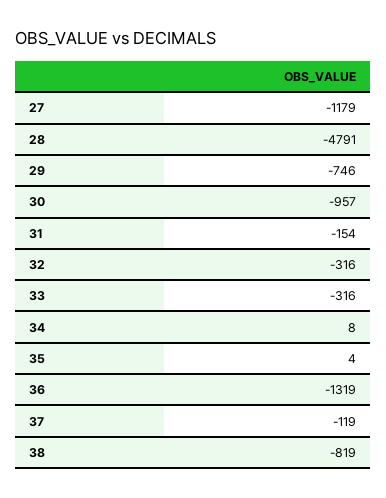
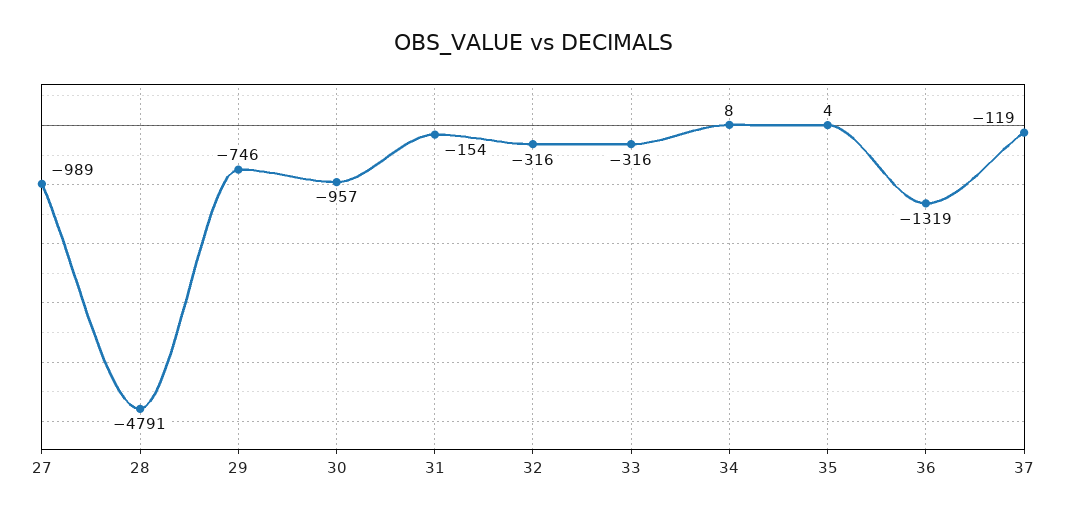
27: -1179 -> -989
38: -819 -> none

